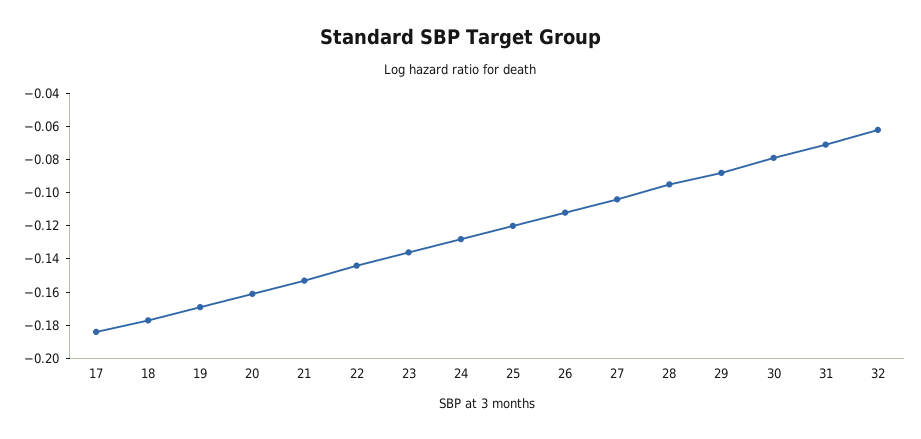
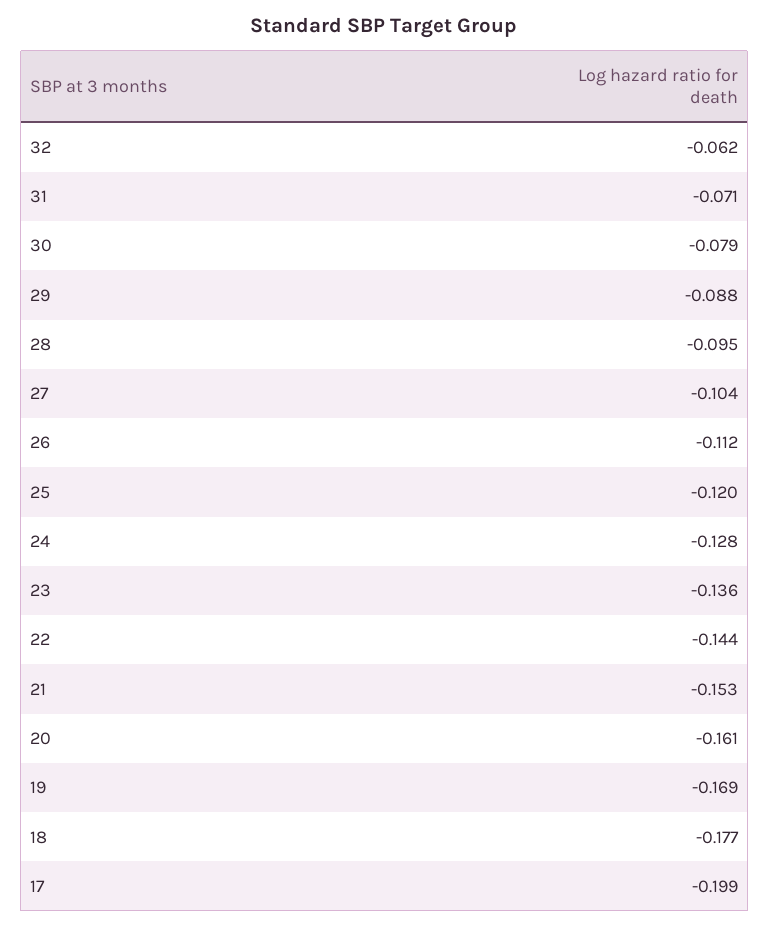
17: -0.185 -> -0.199

